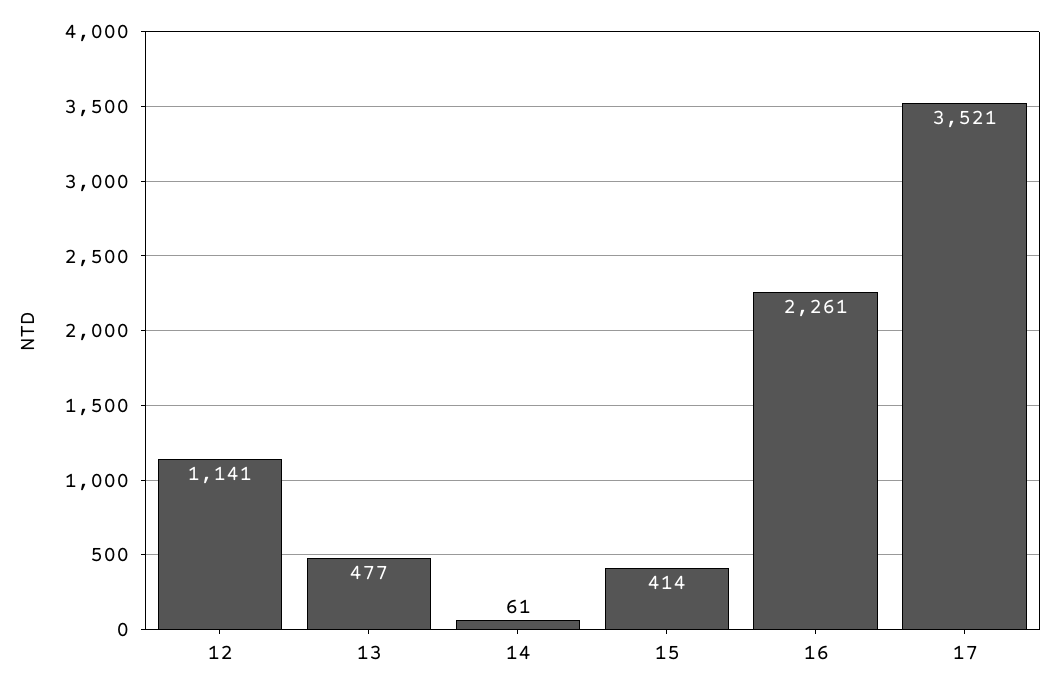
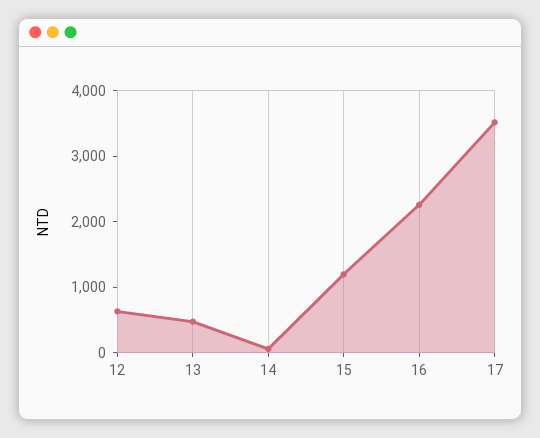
12: 1141 -> 600
15: 414 -> 1200

